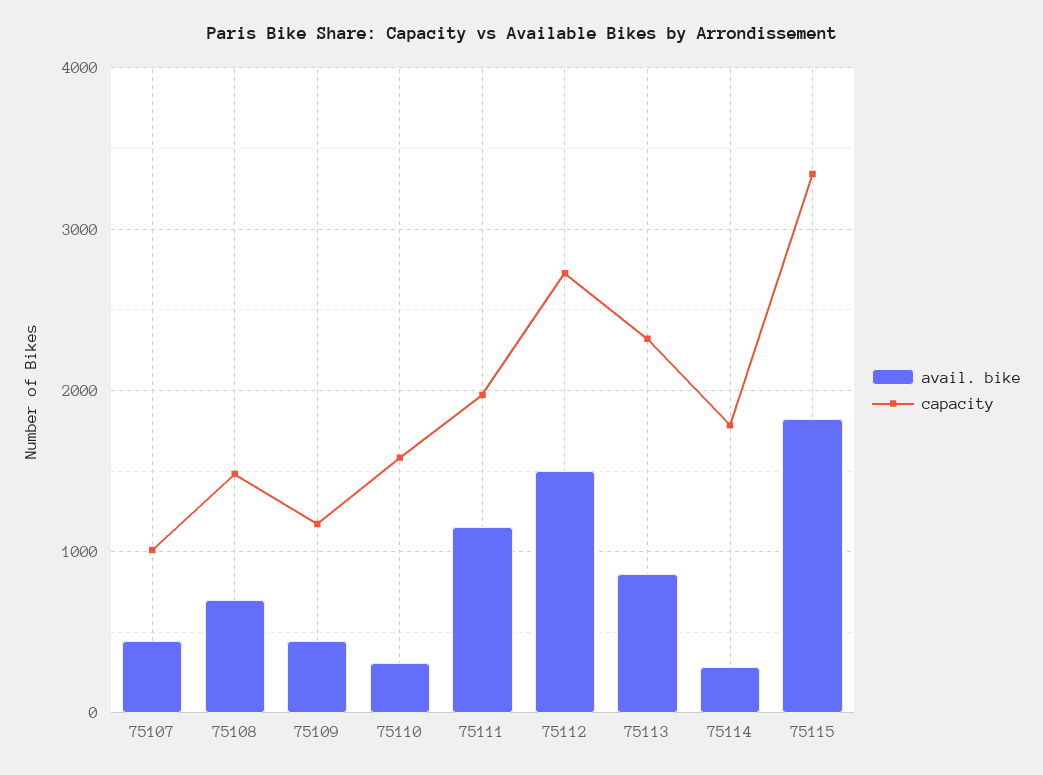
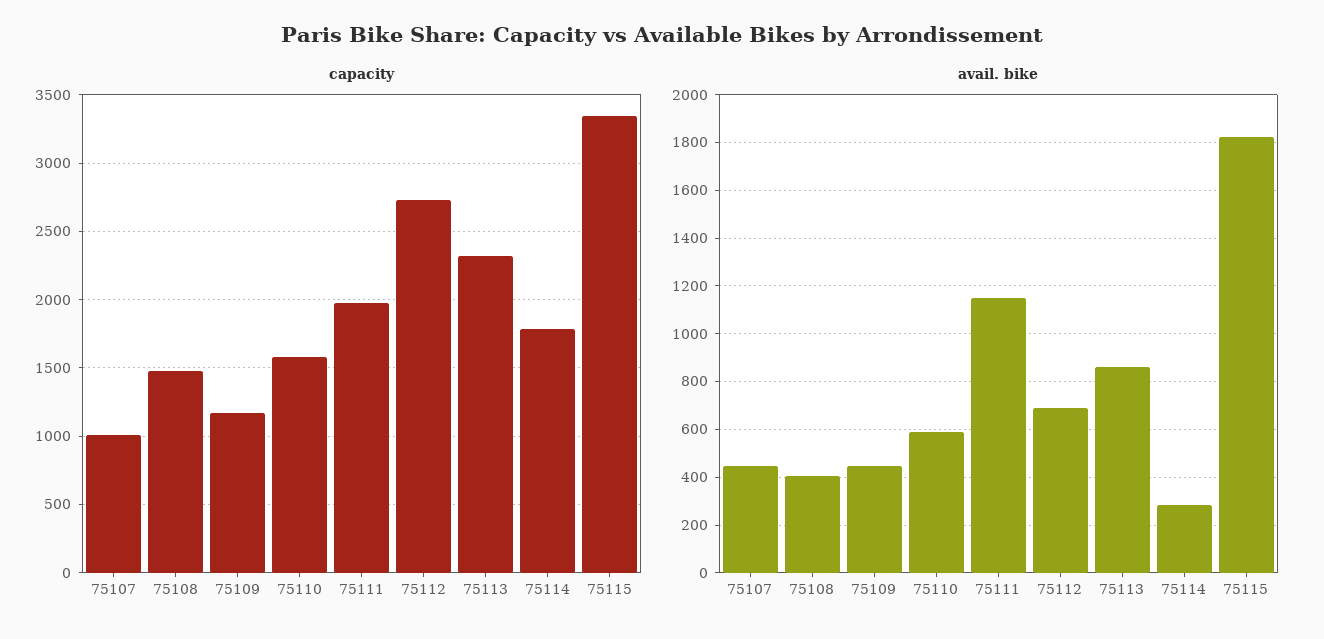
avail. bike, 75108: 700 -> 400
avail. bike, 75110: 300 -> 600
avail. bike, 75112: 1500 -> 700

